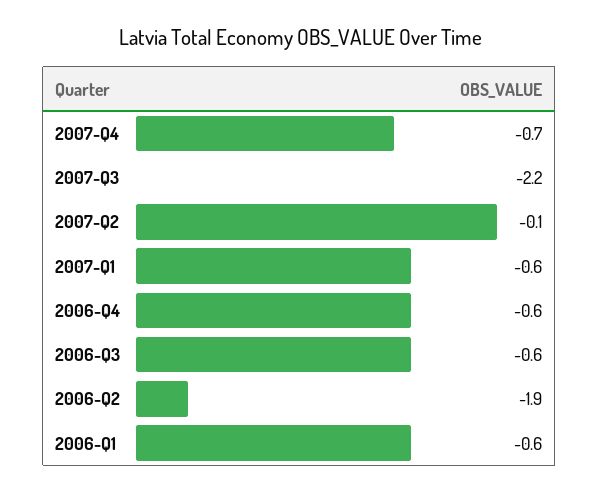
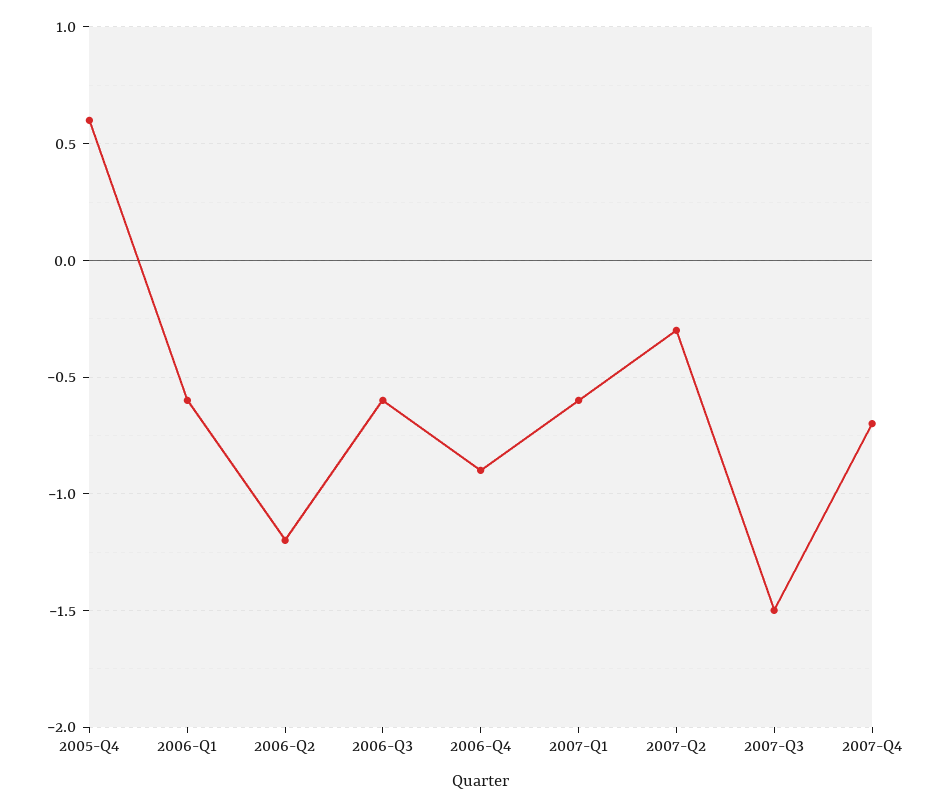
2007-Q3: -2.2 -> -1.5
2007-Q2: -0.1 -> -0.3
2006-Q4: -0.6 -> -0.9
2006-Q2: -1.9 -> -1.2
2005-Q4: none -> 0.6

